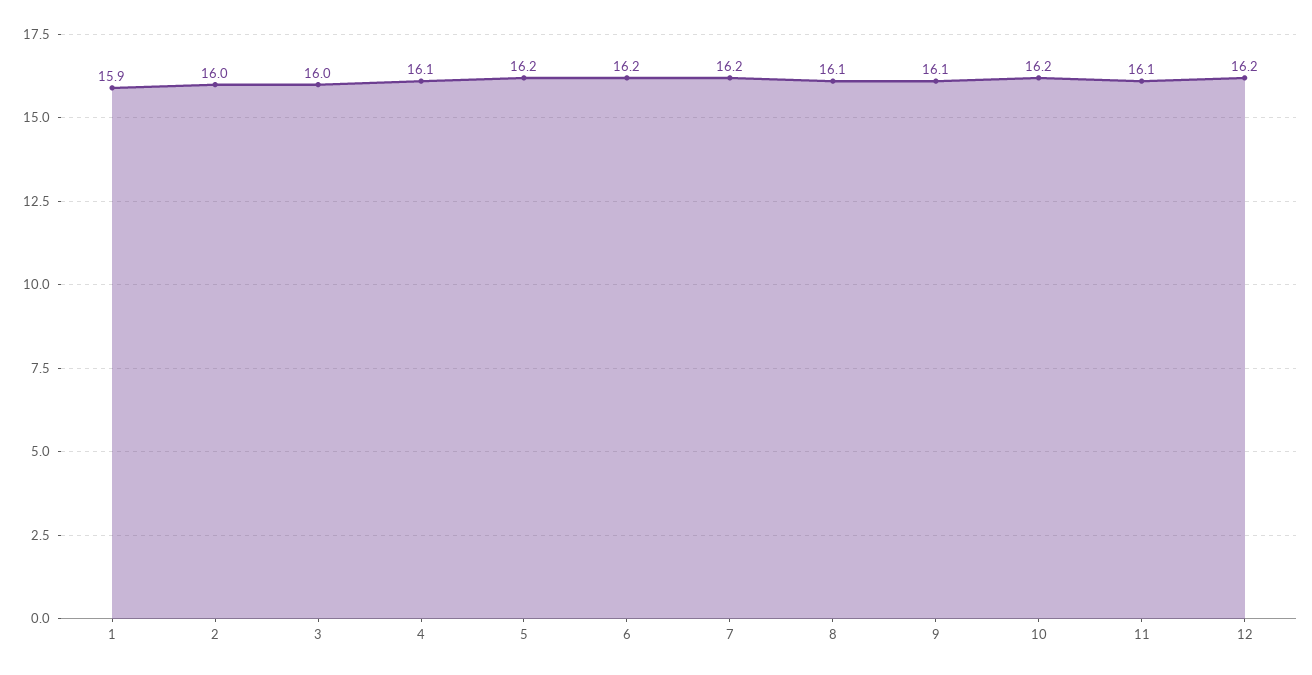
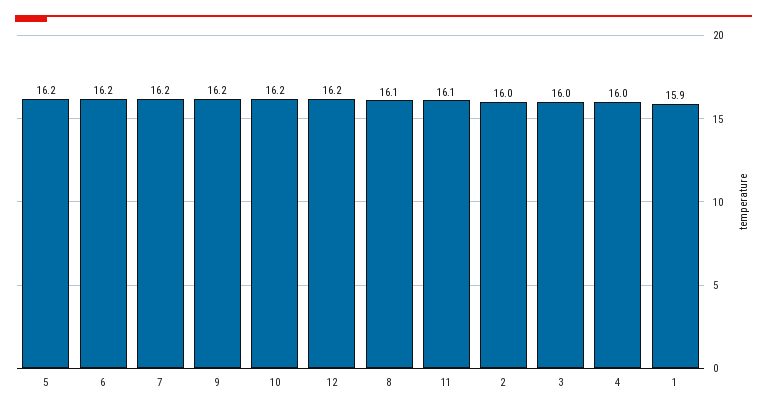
4: 16.1 -> 16
9: 16.1 -> 16.2

